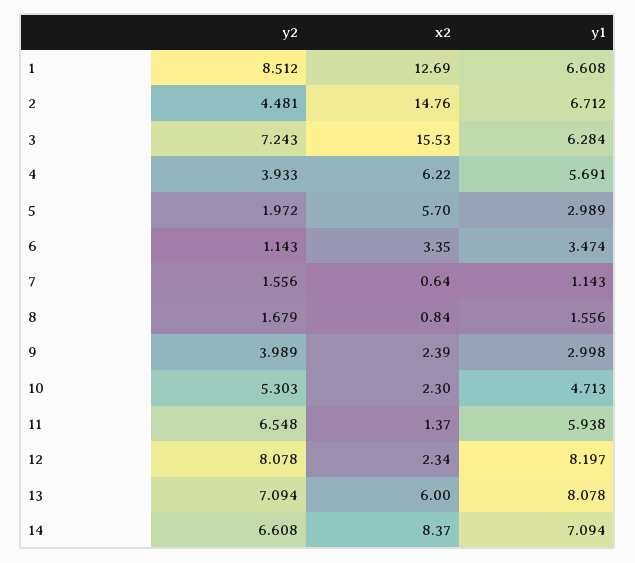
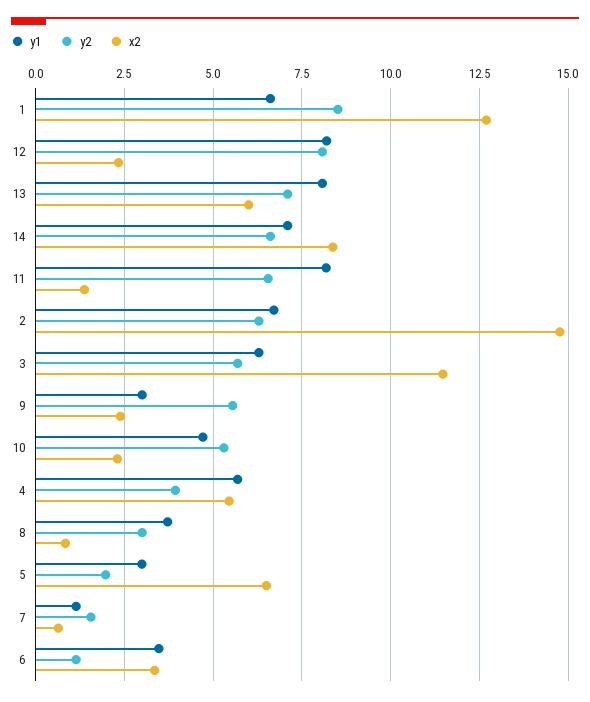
y2, 2: 4.481 -> 6.25
y2, 3: 7.243 -> 5.75
x2, 3: 15.53 -> 11.5
x2, 4: 6.22 -> 5.5
x2, 5: 5.7 -> 6.5
y2, 8: 1.679 -> 3
y1, 8: 1.556 -> 3.75
y2, 9: 3.989 -> 5.5
y1, 11: 5.938 -> 8.25

